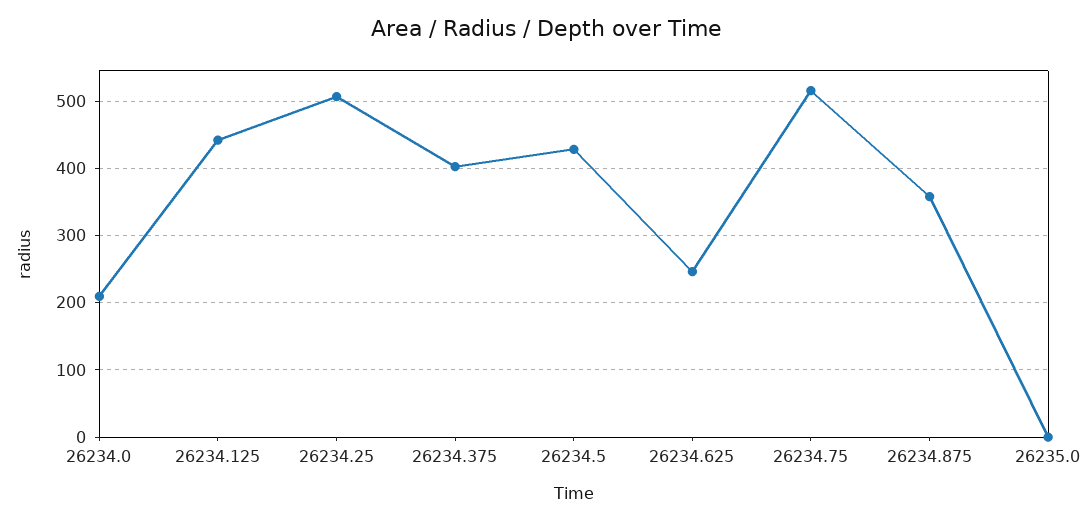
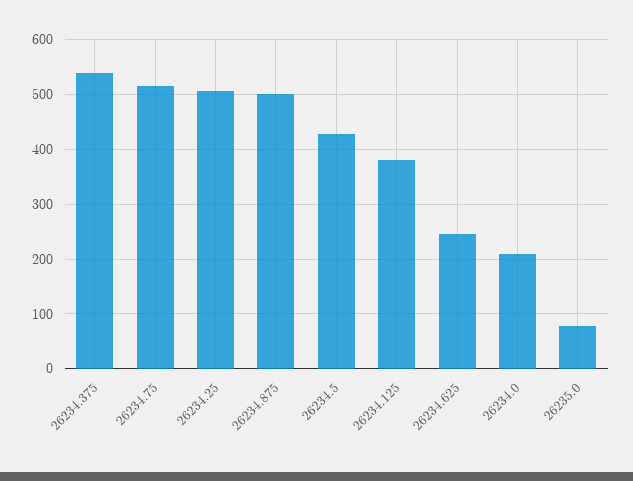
26234.125: 440 -> 380
26234.375: 400 -> 540
26234.875: 360 -> 500
26235.0: 0 -> 80

